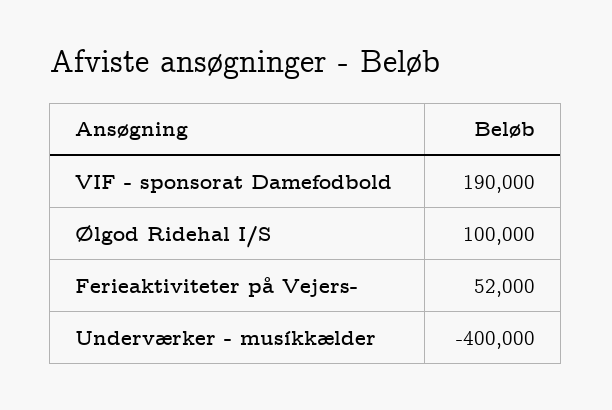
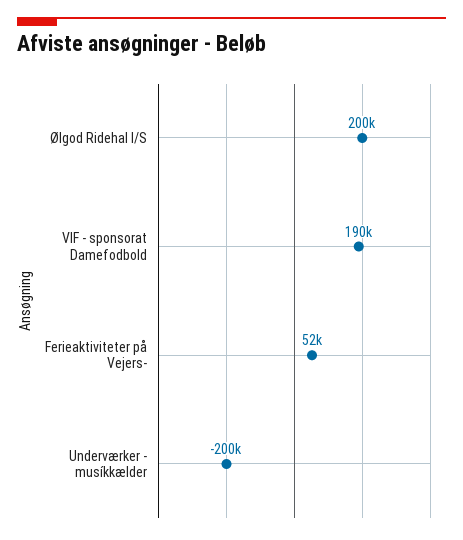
Ølgod Ridehal I/S: 100000 -> 200000
Underværker - musíkkælder: -400000 -> -200000

